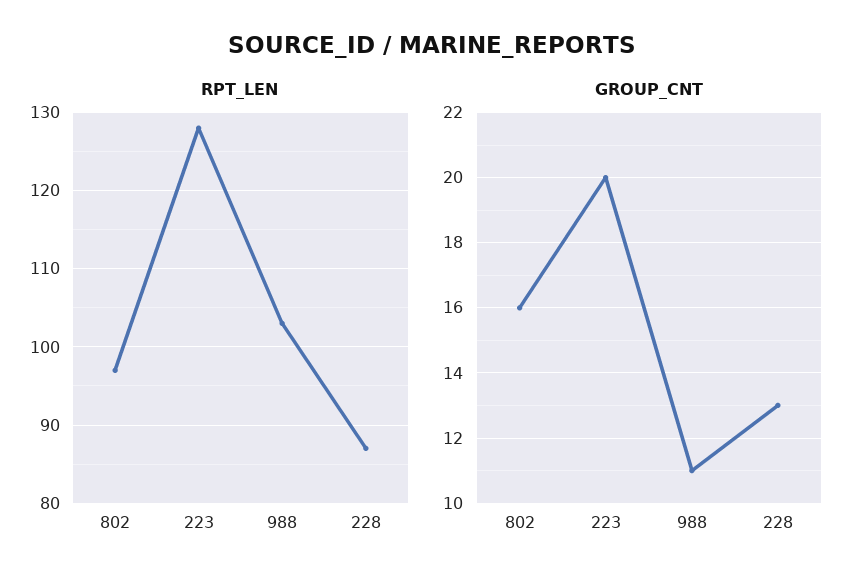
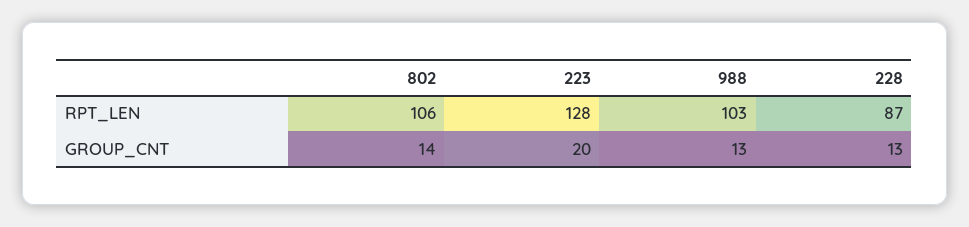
RPT_LEN, 802: 97 -> 106
GROUP_CNT, 802: 16 -> 14
GROUP_CNT, 988: 11 -> 13

